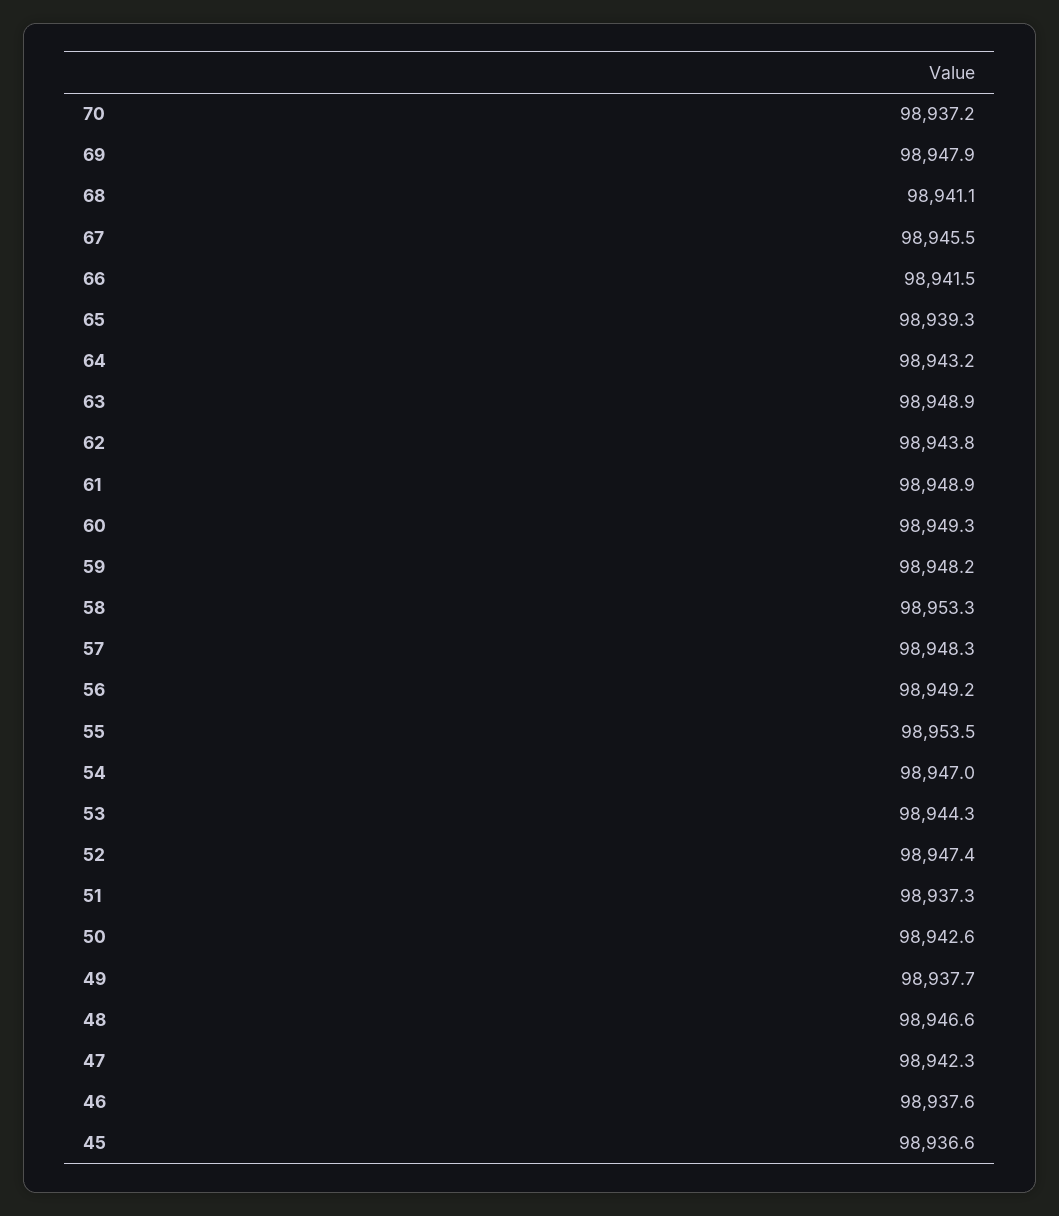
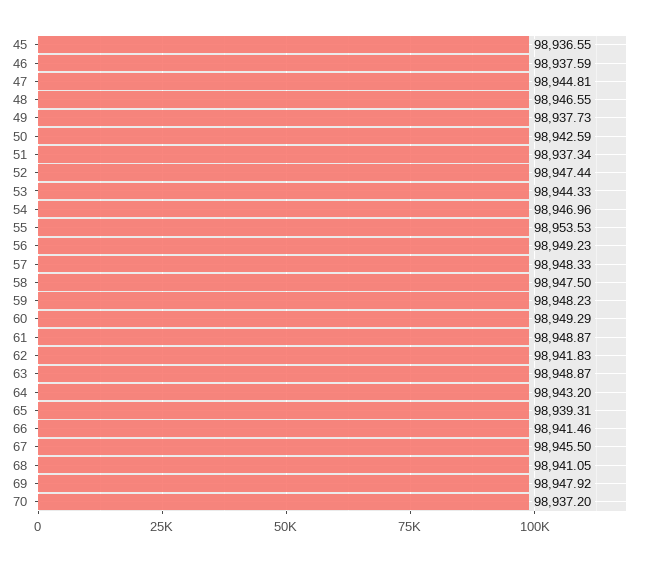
62: 98943.8 -> 98941.83
58: 98953.3 -> 98947.5
47: 98942.3 -> 98944.81

